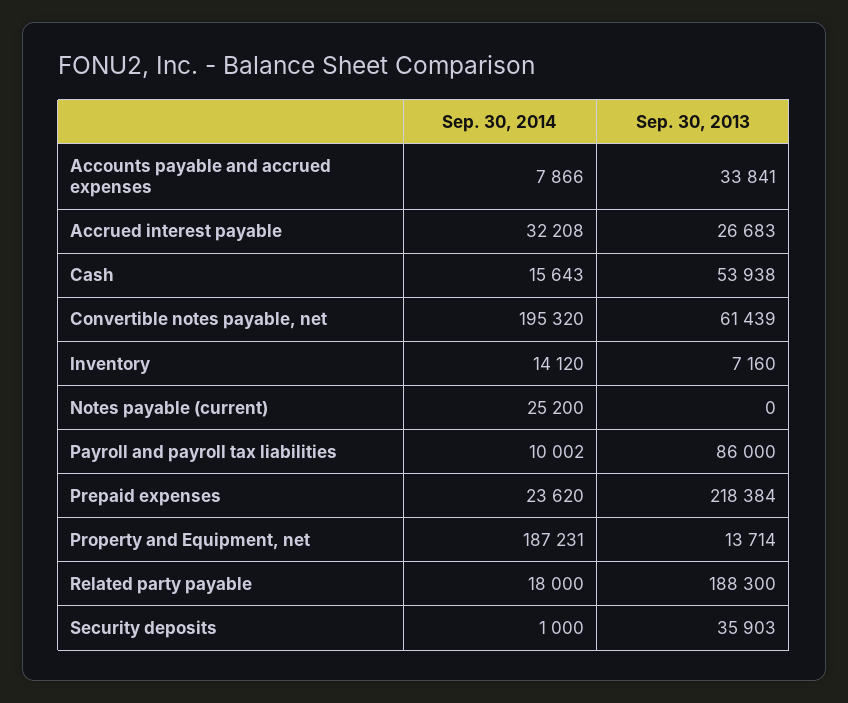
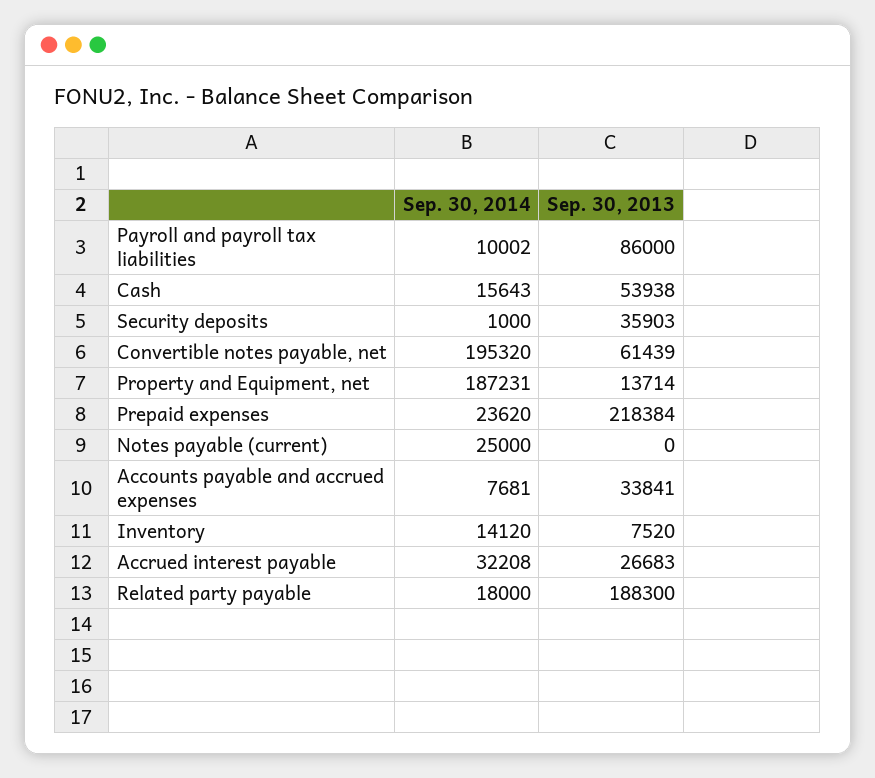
Sep. 30, 2014, Accounts payable and accrued expenses: 7866 -> 7681
Sep. 30, 2013, Inventory: 7160 -> 7520
Sep. 30, 2014, Notes payable (current): 25200 -> 25000

